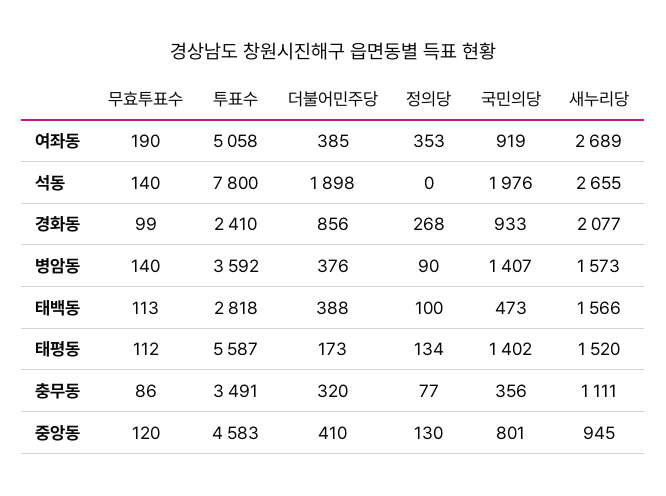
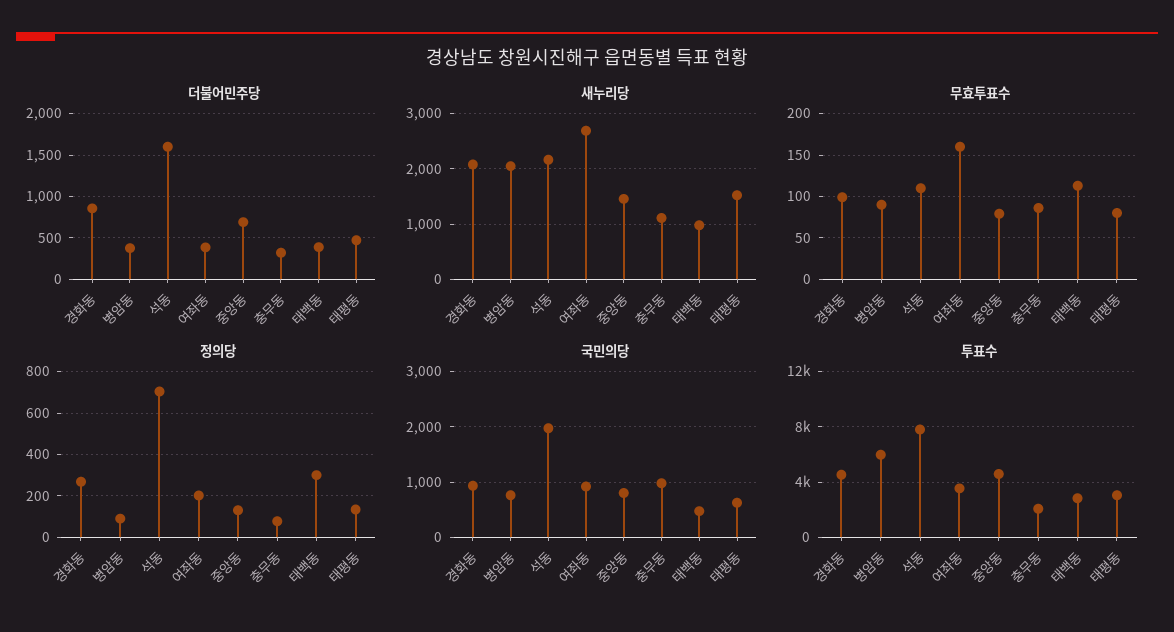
무효투표수, 여좌동: 190 -> 160
투표수, 여좌동: 5058 -> 3500
정의당, 여좌동: 353 -> 200
무효투표수, 석동: 140 -> 110
더불어민주당, 석동: 1898 -> 1600
정의당, 석동: 0 -> 700
새누리당, 석동: 2655 -> 2200
투표수, 경화동: 2410 -> 4500
무효투표수, 병암동: 140 -> 90
투표수, 병암동: 3592 -> 6000
국민의당, 병암동: 1407 -> 800
새누리당, 병암동: 1573 -> 2000
정의당, 태백동: 100 -> 300
새누리당, 태백동: 1566 -> 1000
무효투표수, 태평동: 112 -> 80
투표수, 태평동: 5587 -> 3000
더불어민주당, 태평동: 173 -> 500
국민의당, 태평동: 1402 -> 600
투표수, 충무동: 3491 -> 2000
국민의당, 충무동: 356 -> 1000
무효투표수, 중앙동: 120 -> 80
더불어민주당, 중앙동: 410 -> 700
새누리당, 중앙동: 945 -> 1400

